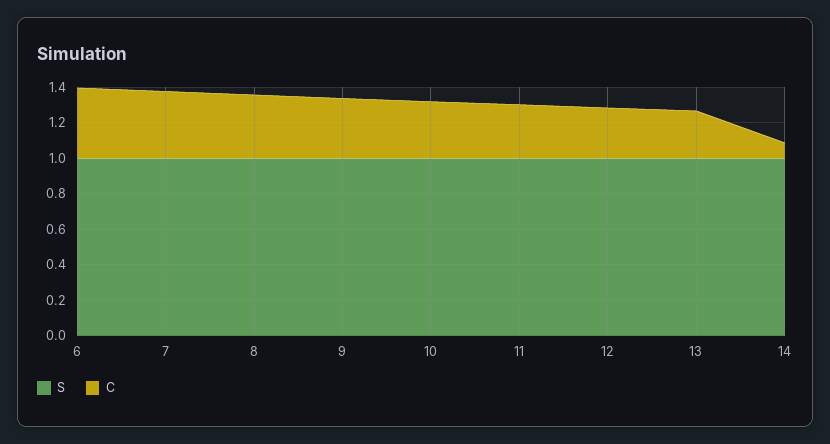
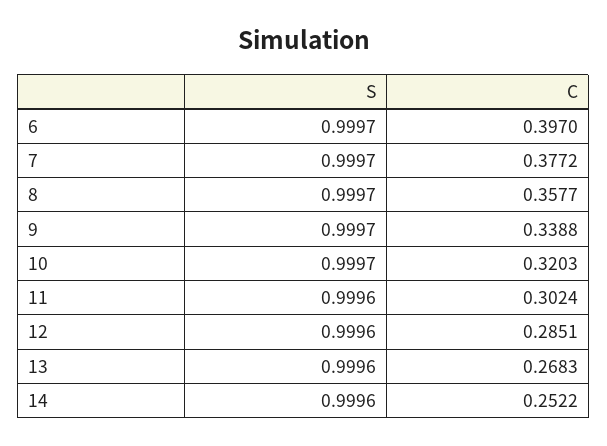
C, 14: 0.1 -> 0.2522

